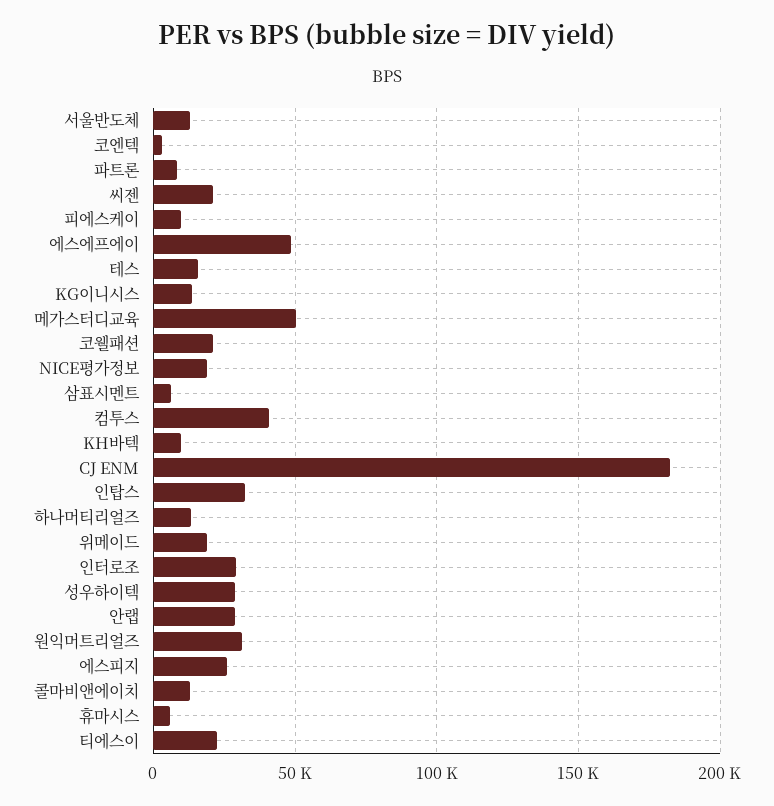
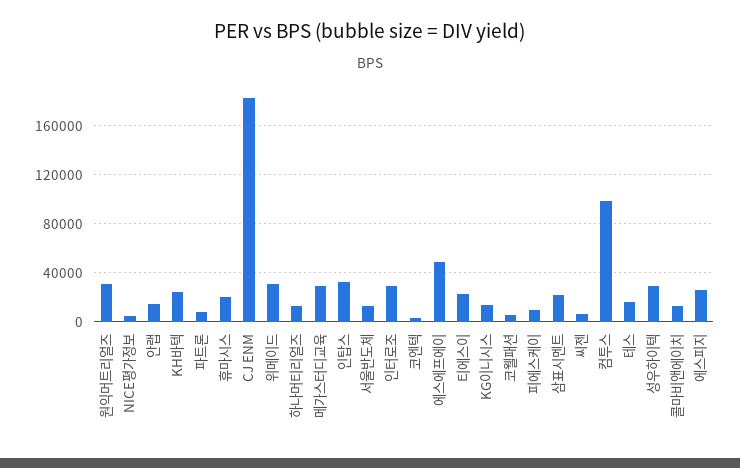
씨젠: 20000 -> 5000
메가스터디교육: 50000 -> 30000
코웰패션: 20000 -> 5000
NICE평가정보: 20000 -> 5000
삼표시멘트: 5000 -> 20000
컴투스: 40000 -> 100000
KH바텍: 10000 -> 25000
위메이드: 20000 -> 30000
안랩: 30000 -> 15000
휴마시스: 5000 -> 20000

